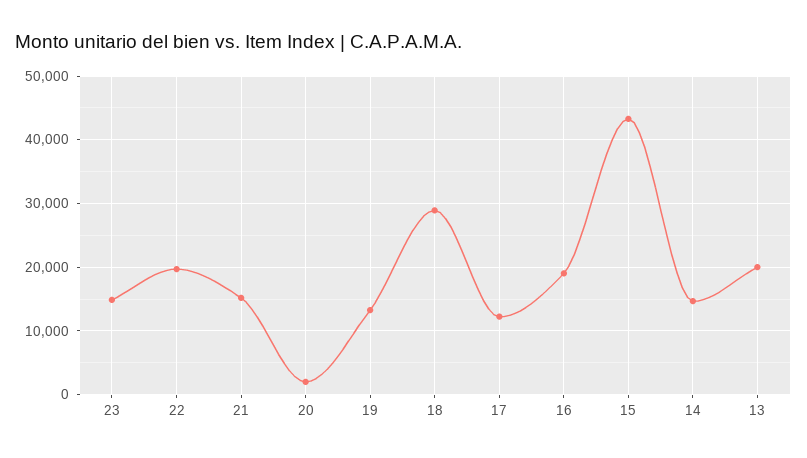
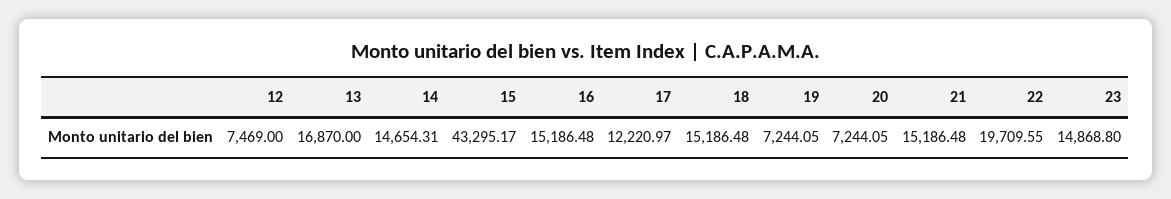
20: 2000 -> 7244.05
19: 13000 -> 7244.05
18: 29000 -> 15186.48
16: 19000 -> 15186.48
13: 20000 -> 16870
12: none -> 7469

